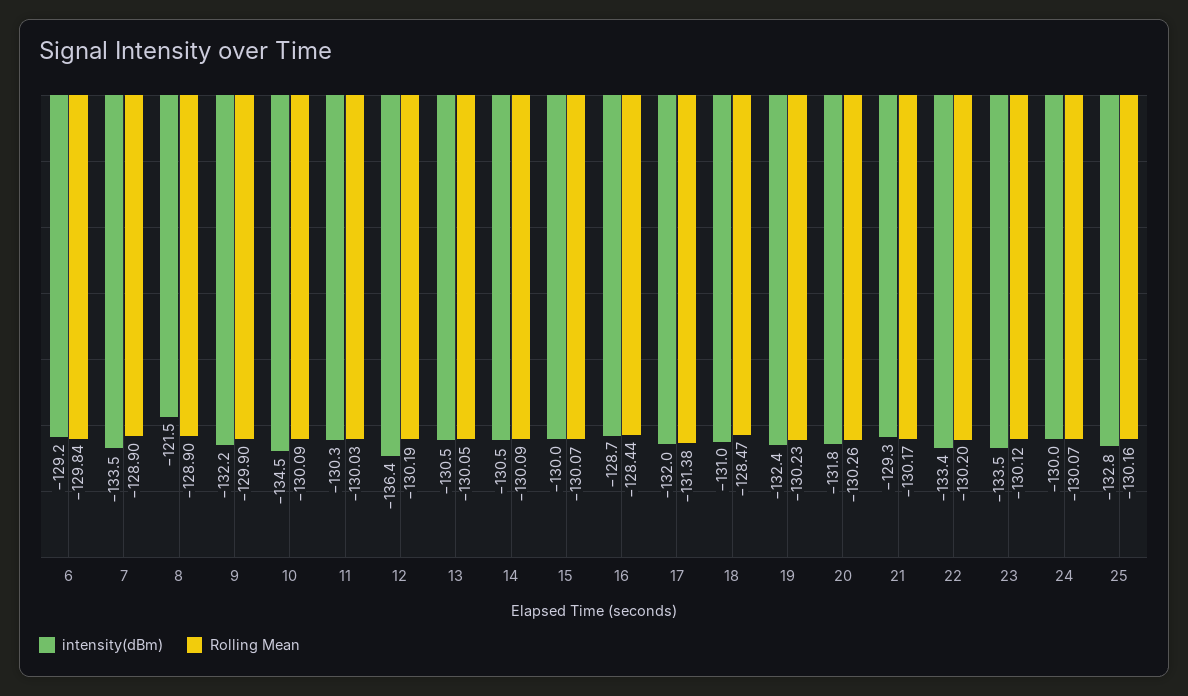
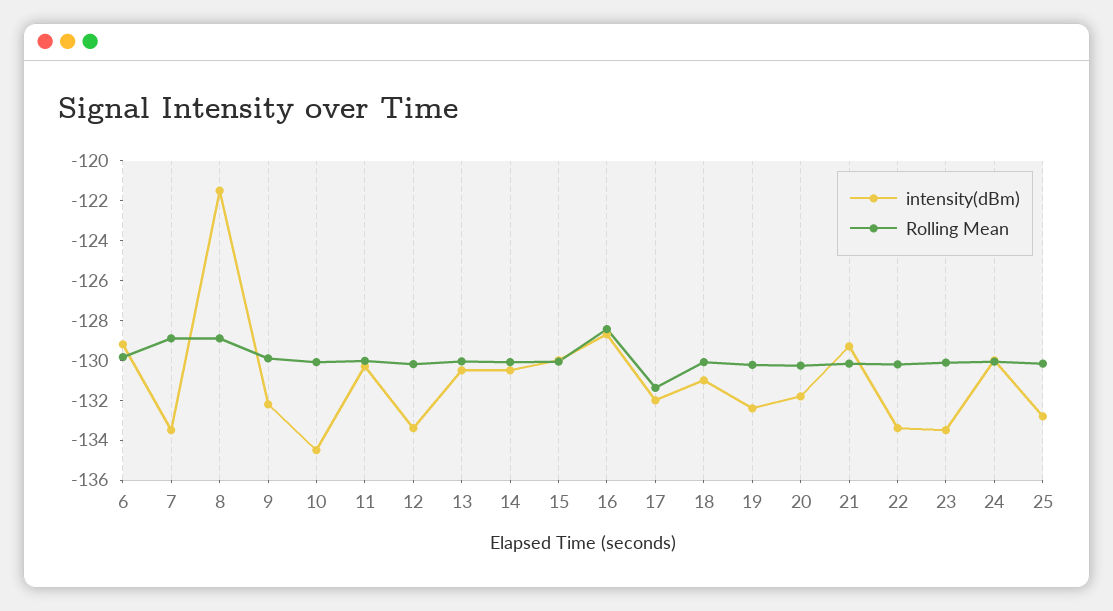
intensity(dBm), 12: -136.4 -> -133.5
Rolling Mean, 18: -128.47 -> -130

